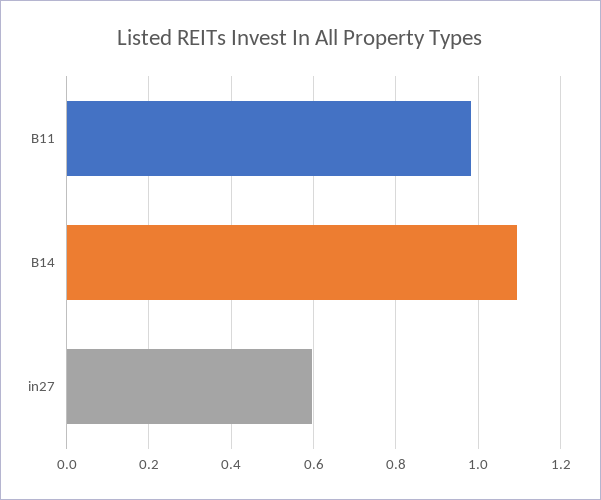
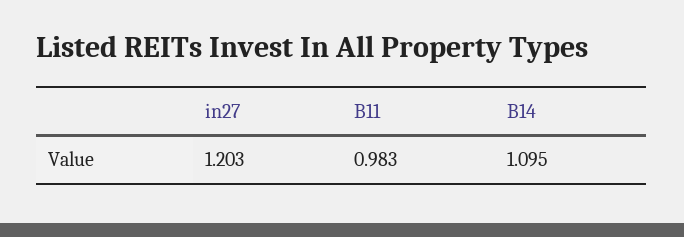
in27: 0.6 -> 1.203

